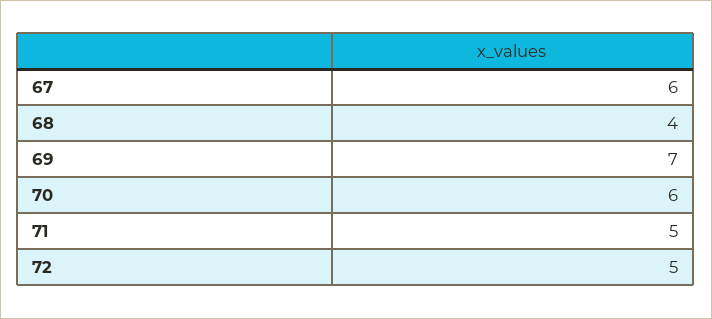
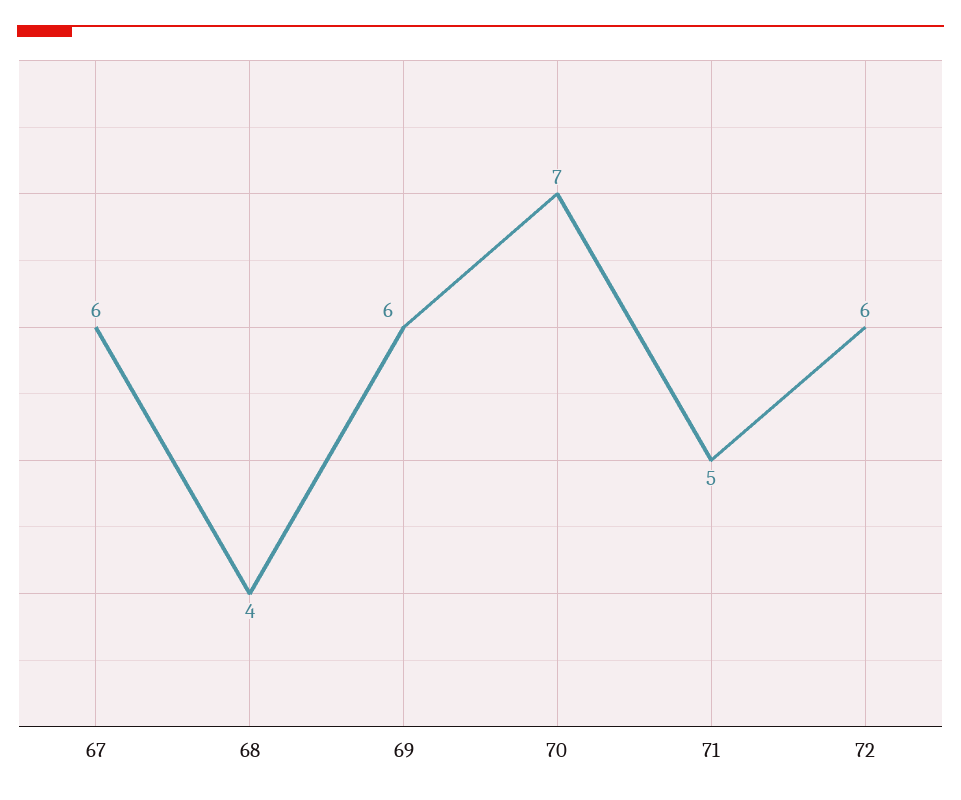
69: 7 -> 6
70: 6 -> 7
72: 5 -> 6

